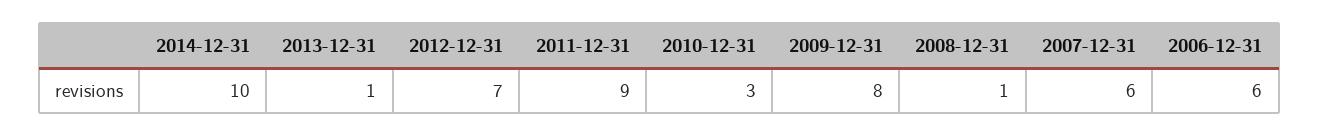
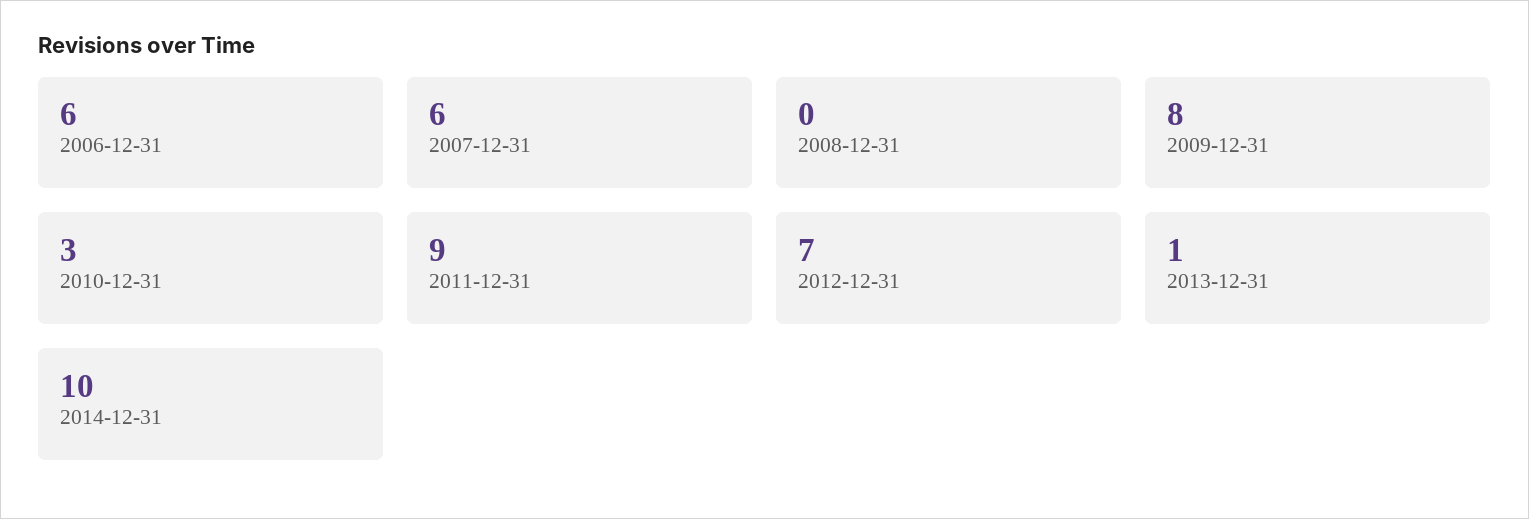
2008-12-31: 1 -> 0

